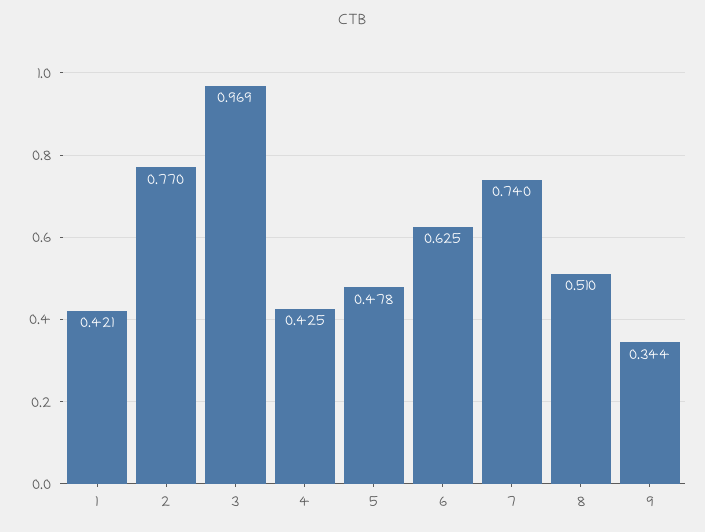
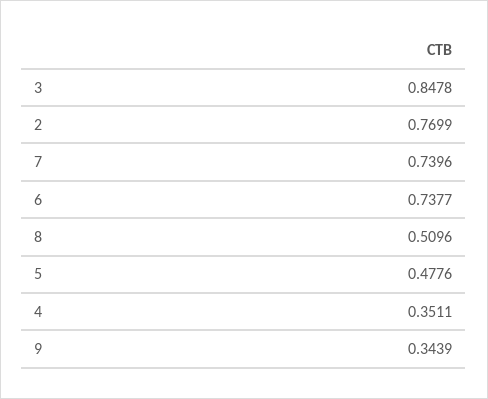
1: 0.421 -> none
3: 0.969 -> 0.8478
4: 0.425 -> 0.3511
6: 0.625 -> 0.7377

